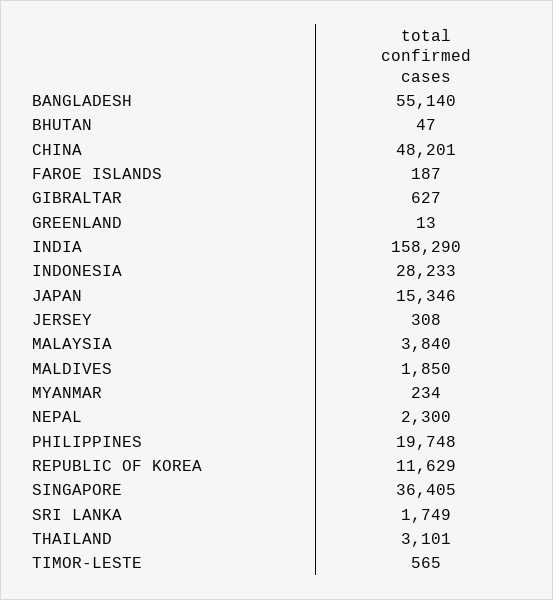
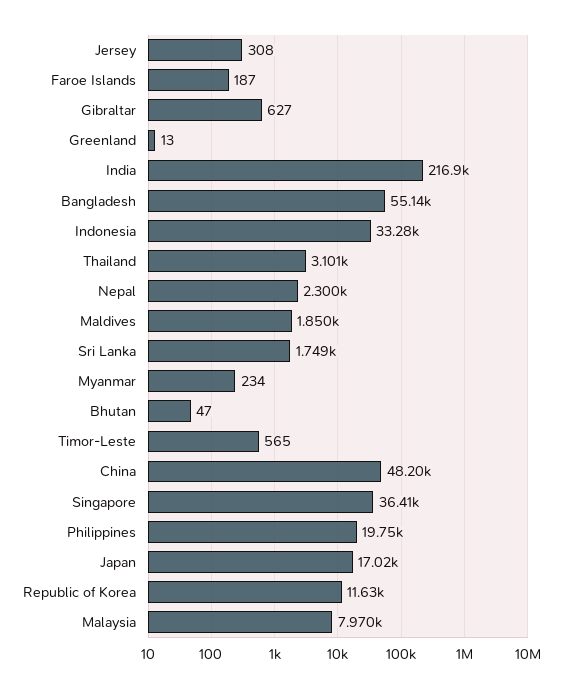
INDIA: 158290 -> 216900
INDONESIA: 28233 -> 33280
JAPAN: 15346 -> 17020
MALAYSIA: 3840 -> 7970

